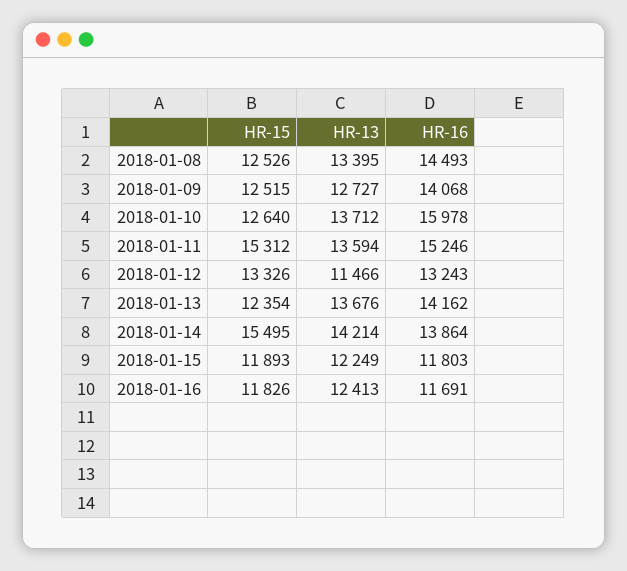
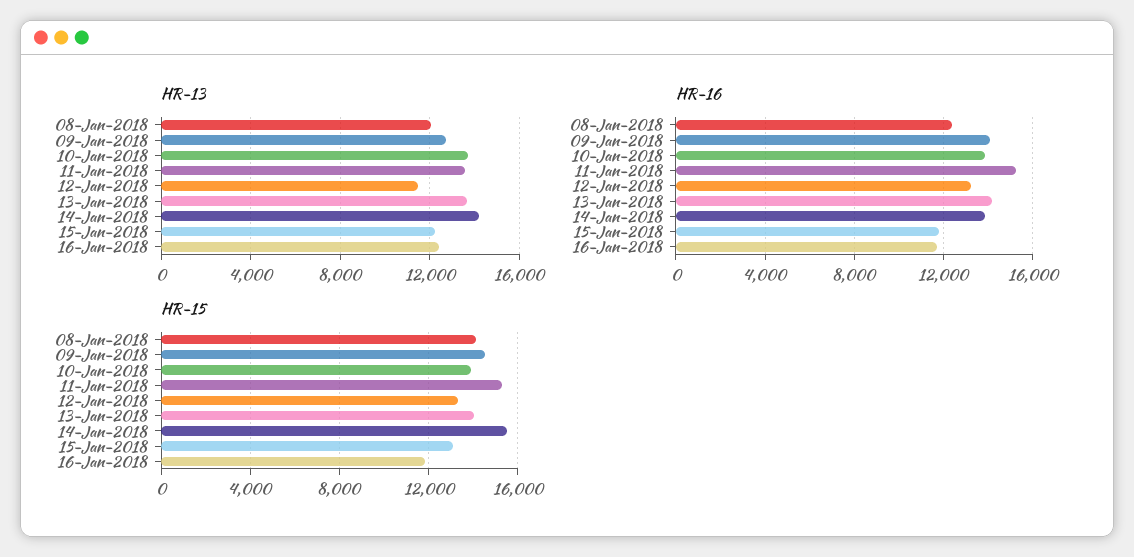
HR-15, 2018-01-08: 12526 -> 14000
HR-13, 2018-01-08: 13395 -> 12000
HR-16, 2018-01-08: 14493 -> 12500
HR-15, 2018-01-09: 12515 -> 14500
HR-15, 2018-01-10: 12640 -> 14000
HR-16, 2018-01-10: 15978 -> 14000
HR-15, 2018-01-13: 12354 -> 14000
HR-15, 2018-01-15: 11893 -> 13000

